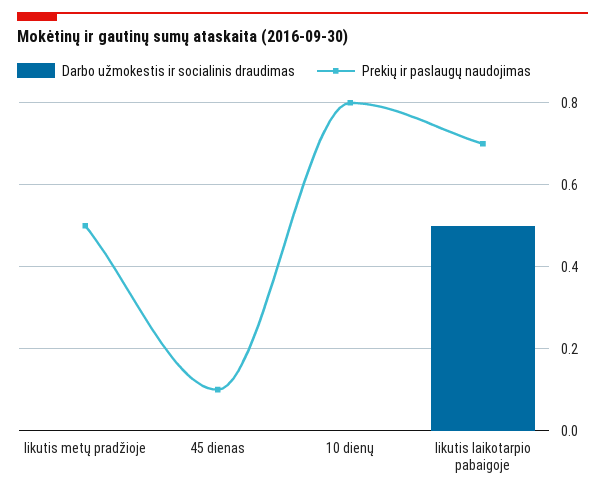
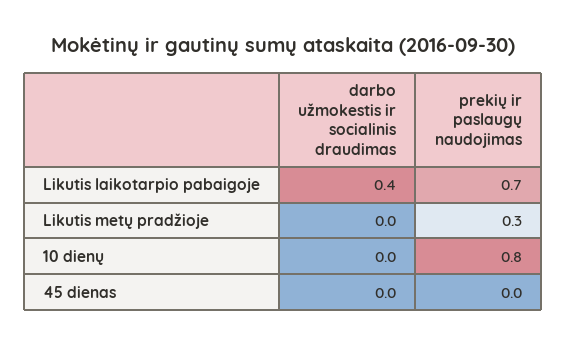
Prekių ir paslaugų naudojimas, likutis metų pradžioje: 0.5 -> 0.3
Prekių ir paslaugų naudojimas, 45 dienas: 0.1 -> 0
Darbo užmokestis ir socialinis draudimas, likutis laikotarpio pabaigoje: 0.5 -> 0.4

